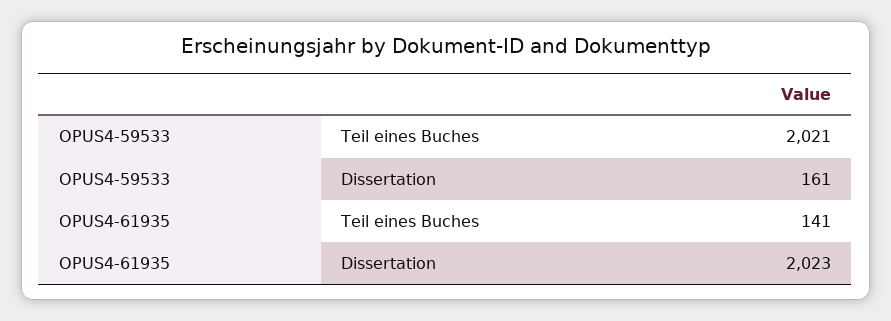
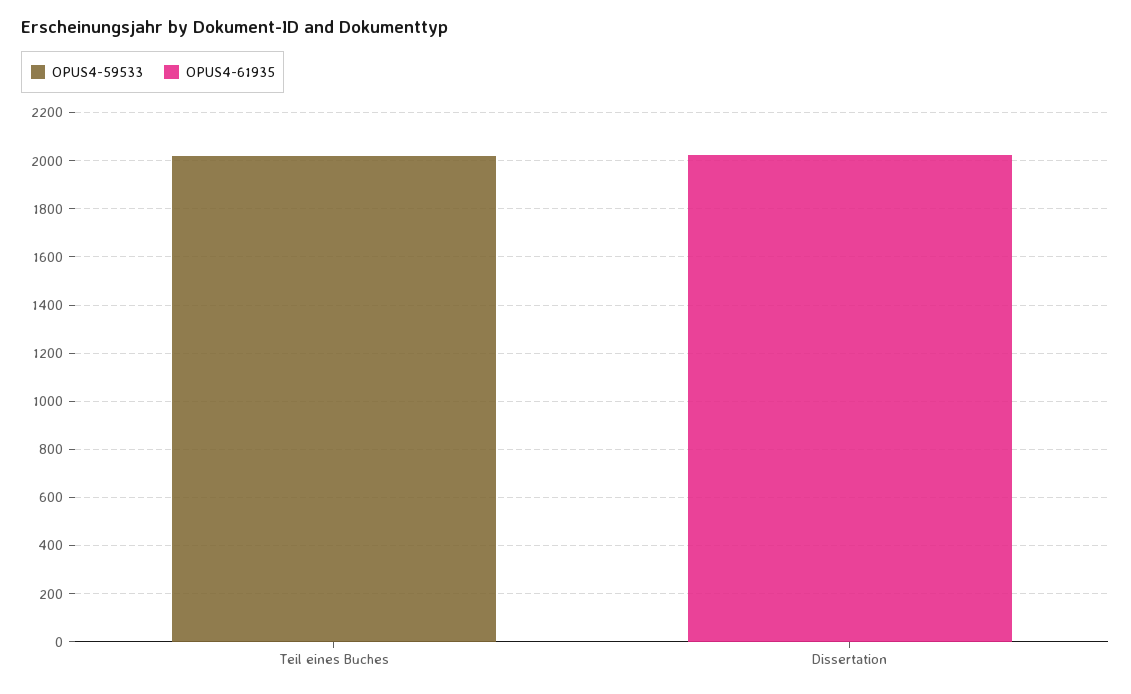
OPUS4-59533, Dissertation: 161 -> 0
OPUS4-61935, Teil eines Buches: 141 -> 0

